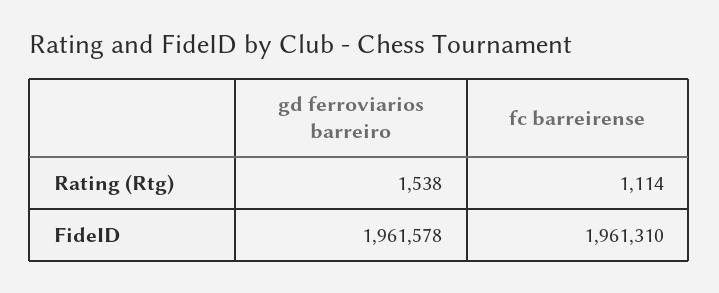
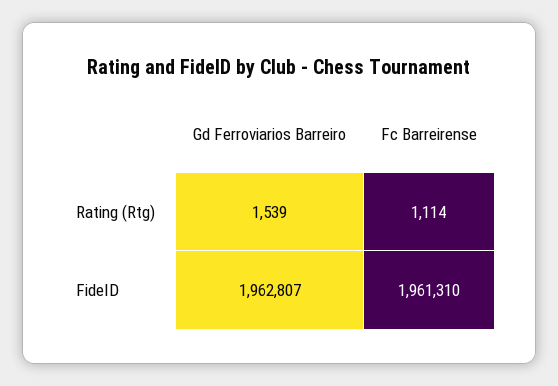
gd ferroviarios barreiro, Rating (Rtg): 1538 -> 1539
gd ferroviarios barreiro, FideID: 1961578 -> 1962807

